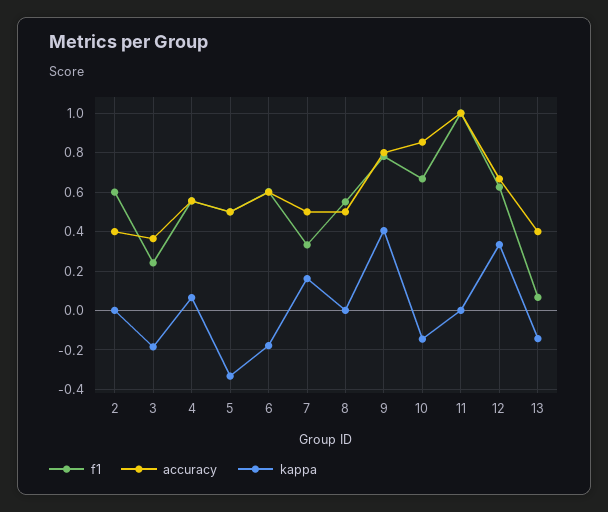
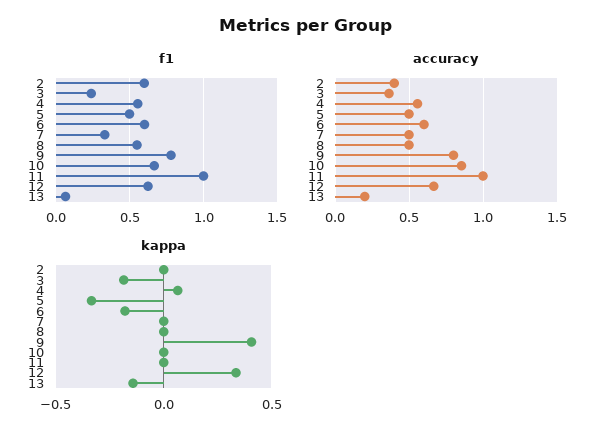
kappa, 7: 0.15 -> 0
kappa, 10: -0.15 -> 0
accuracy, 13: 0.4 -> 0.2

